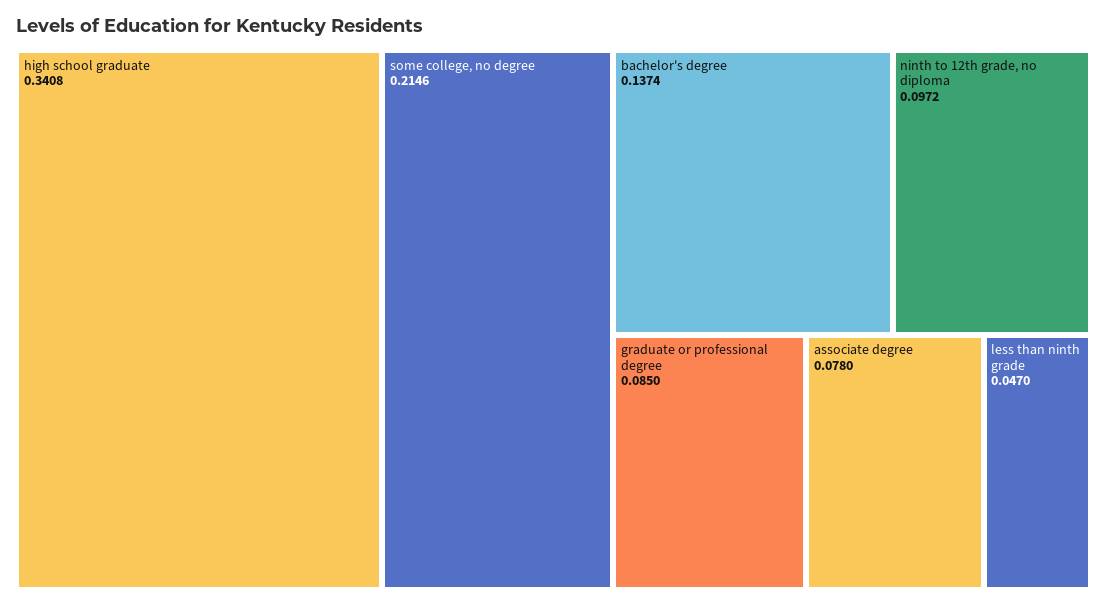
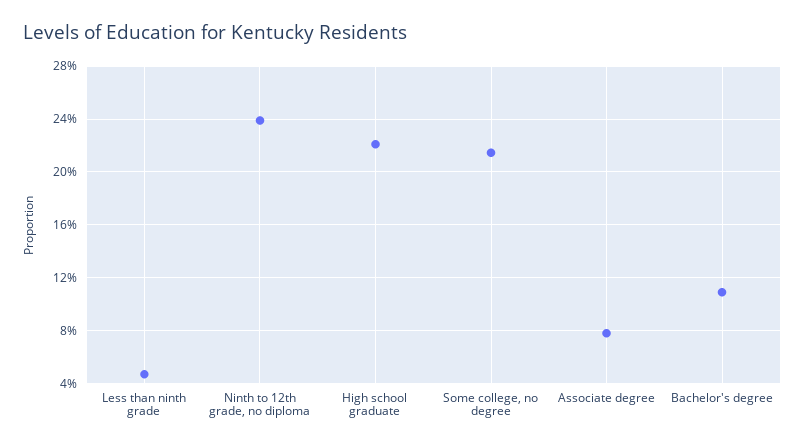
high school graduate: 0.3408 -> 0.22
bachelor's degree: 0.1374 -> 0.11
ninth to 12th grade, no diploma: 0.0972 -> 0.24
graduate or professional degree: 0.085 -> none

